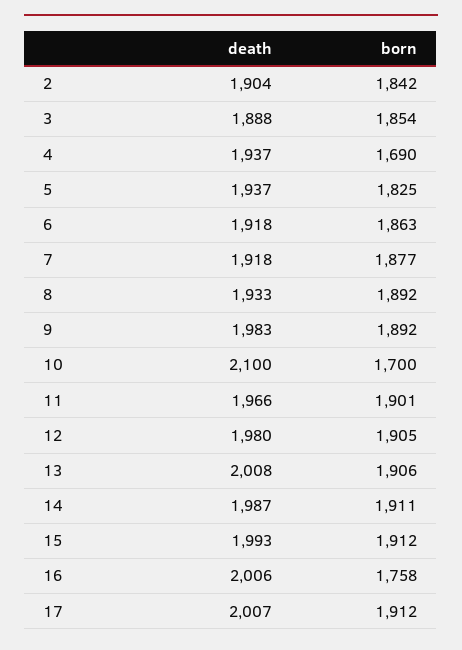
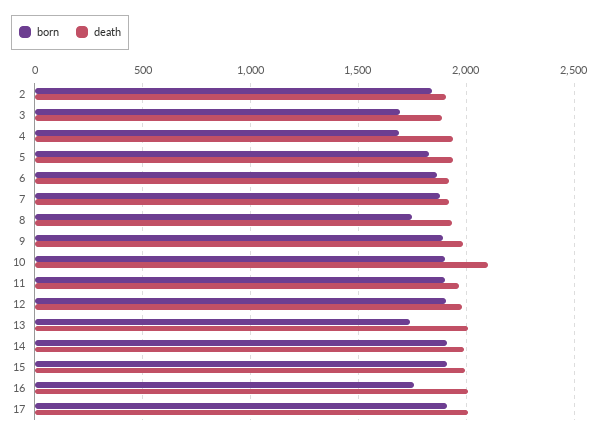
born, 3: 1854 -> 1700
born, 8: 1892 -> 1750
born, 10: 1700 -> 1900
born, 13: 1906 -> 1750

